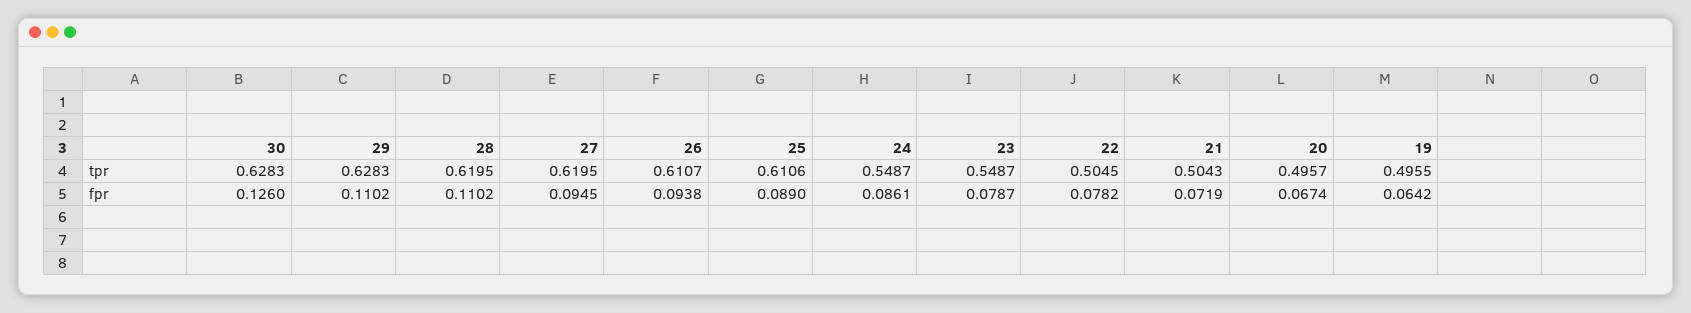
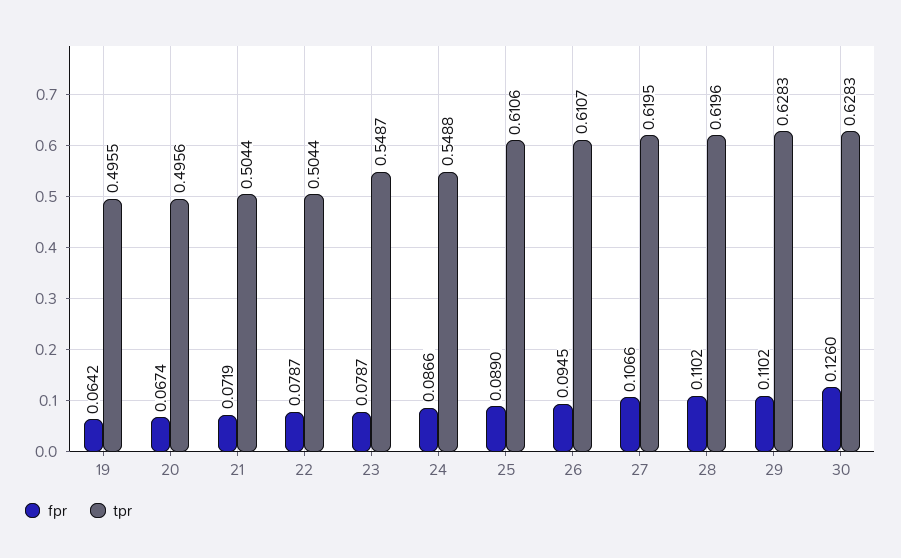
tpr, 28: 0.6195 -> 0.6196
tpr, 24: 0.5487 -> 0.5488
tpr, 22: 0.5045 -> 0.5044
tpr, 21: 0.5043 -> 0.5044
tpr, 20: 0.4957 -> 0.4956
fpr, 27: 0.0945 -> 0.1066
fpr, 26: 0.0938 -> 0.0945
fpr, 24: 0.0861 -> 0.0866
fpr, 22: 0.0782 -> 0.0787

